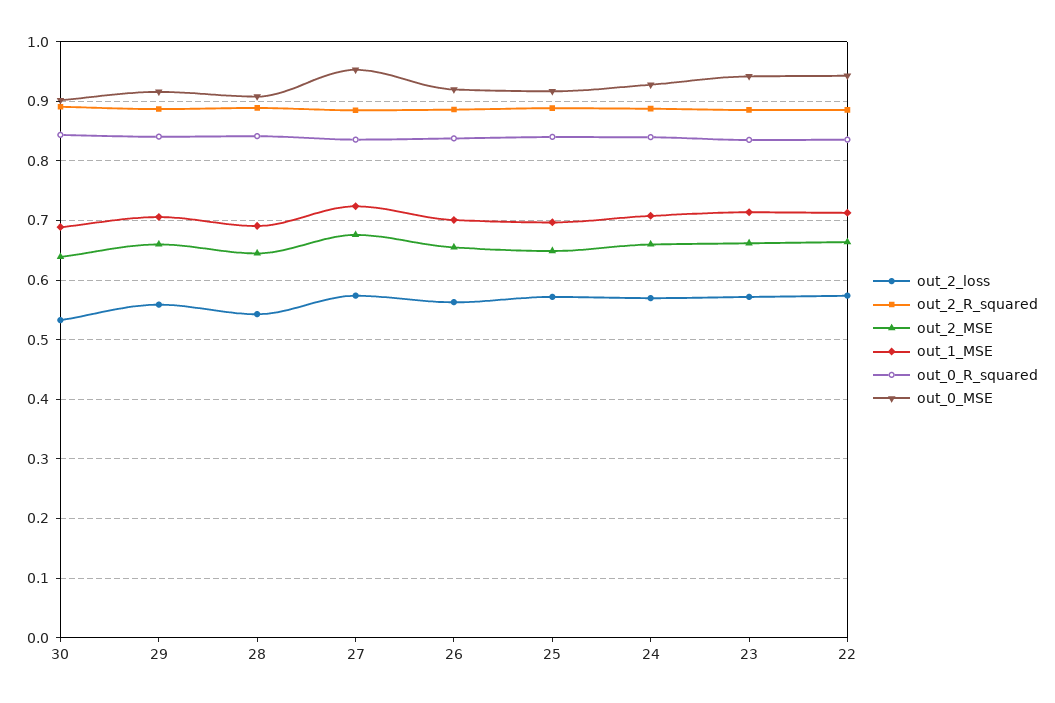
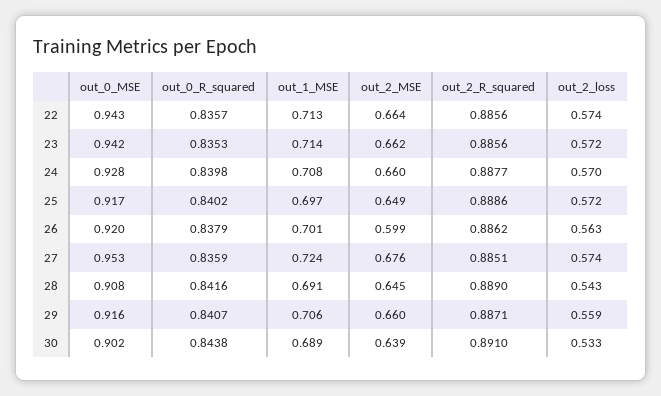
out_2_MSE, 26: 0.66 -> 0.599

